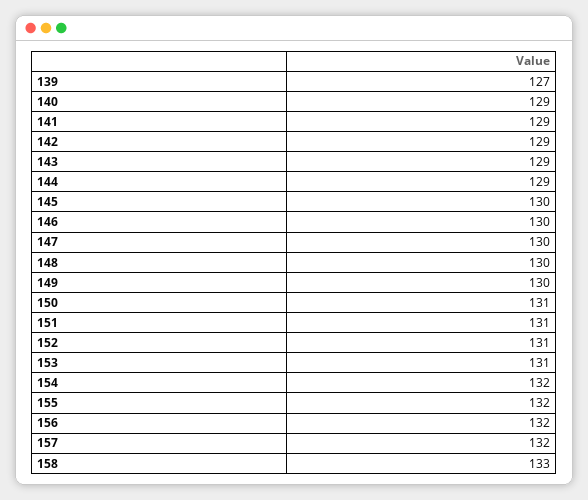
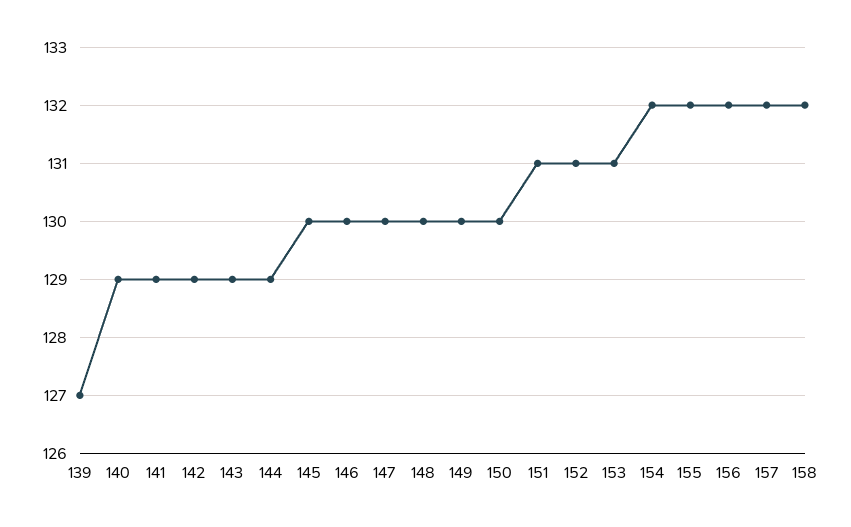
150: 131 -> 130
158: 133 -> 132

